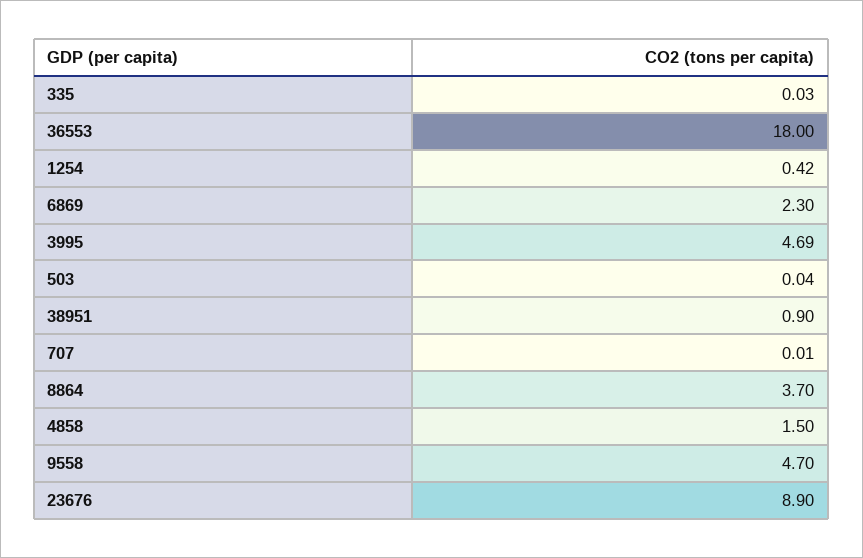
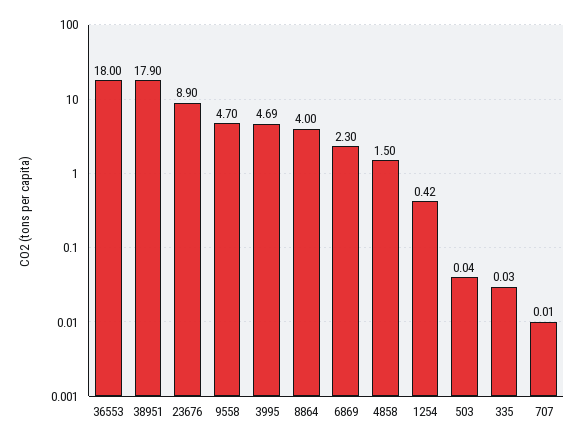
38951: 0.9 -> 17.9
8864: 3.7 -> 4

